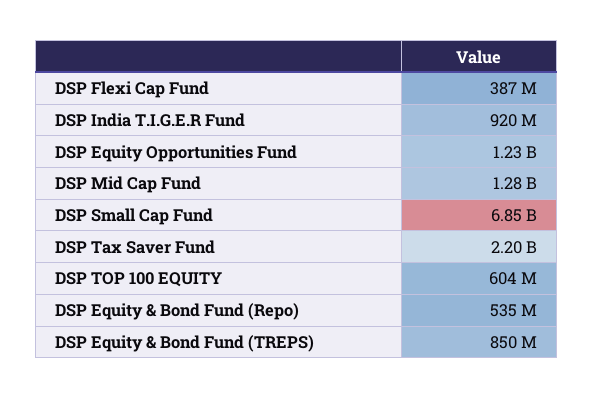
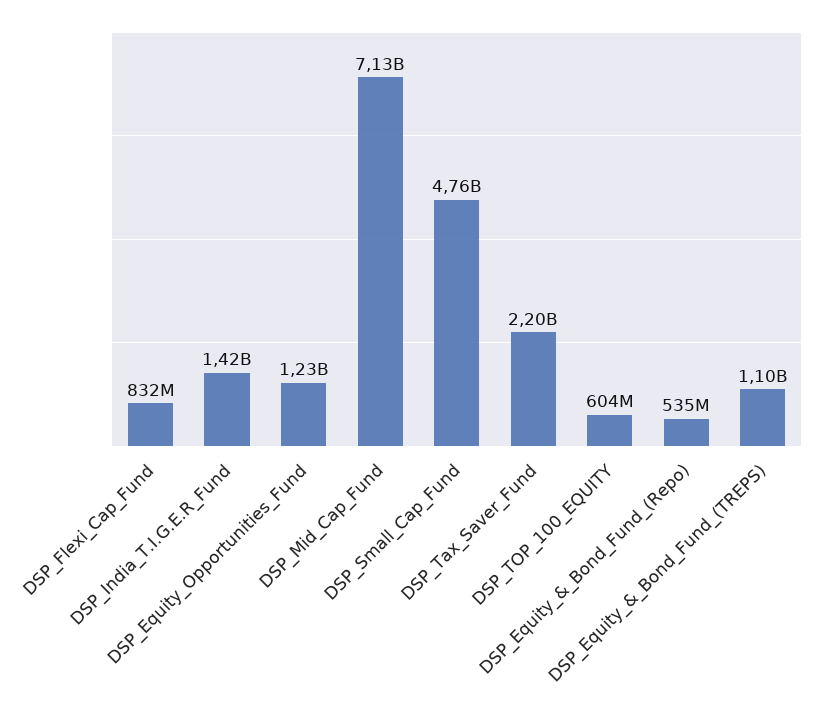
DSP Flexi Cap Fund: 387000000 -> 832000000
DSP India T.I.G.E.R Fund: 920000000 -> 1420000000
DSP Mid Cap Fund: 1280000000 -> 7130000000
DSP Small Cap Fund: 6850000000 -> 4760000000
DSP Equity & Bond Fund (TREPS): 850000000 -> 1100000000

